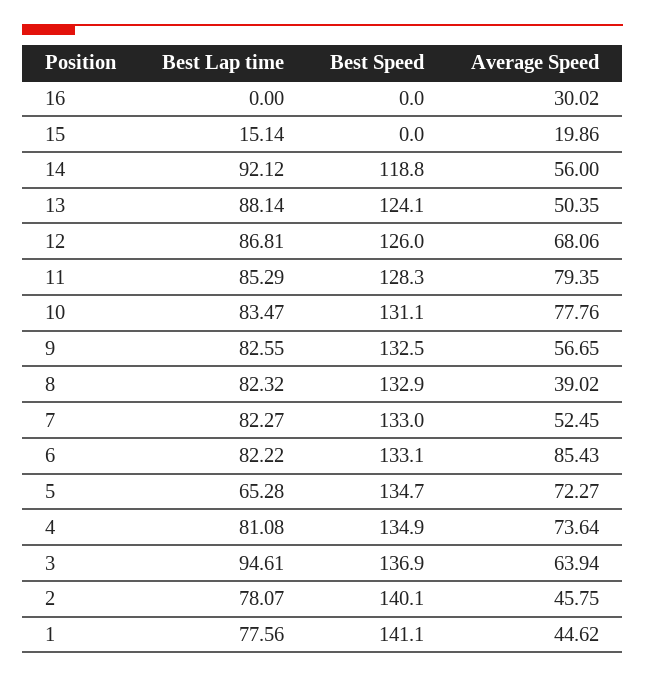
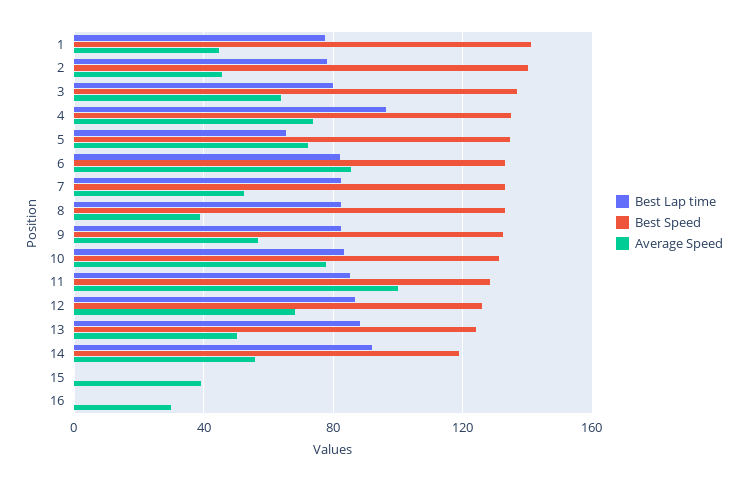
Best Lap time, 15: 15.14 -> 0
Average Speed, 15: 19.86 -> 40
Average Speed, 11: 79.35 -> 100
Best Lap time, 4: 81.08 -> 95
Best Lap time, 3: 94.61 -> 80

